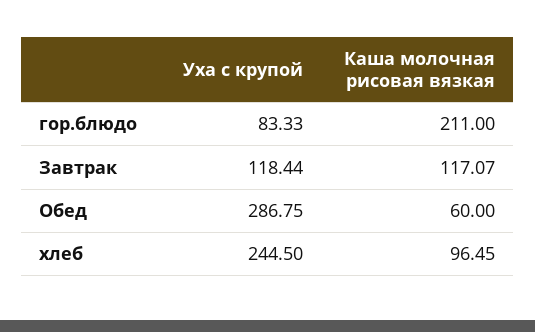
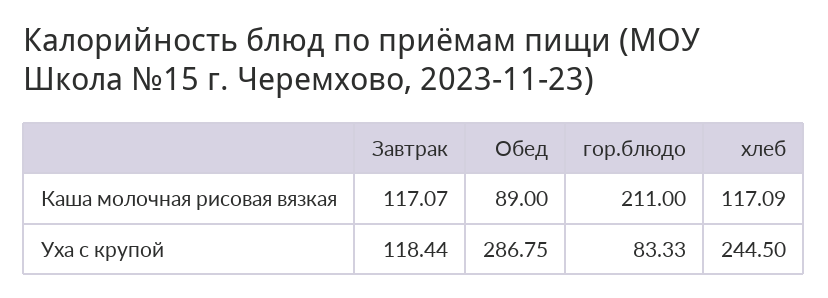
Каша молочная рисовая вязкая, Обед: 60 -> 89
Каша молочная рисовая вязкая, хлеб: 96.45 -> 117.09

